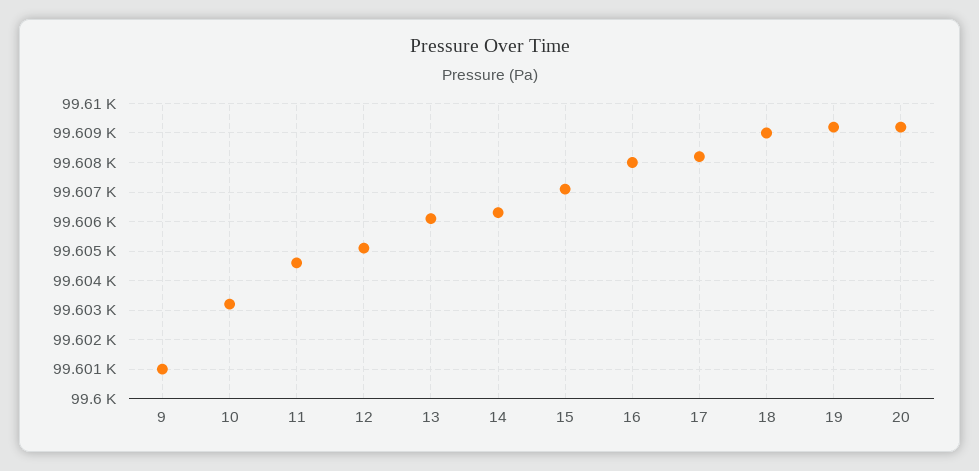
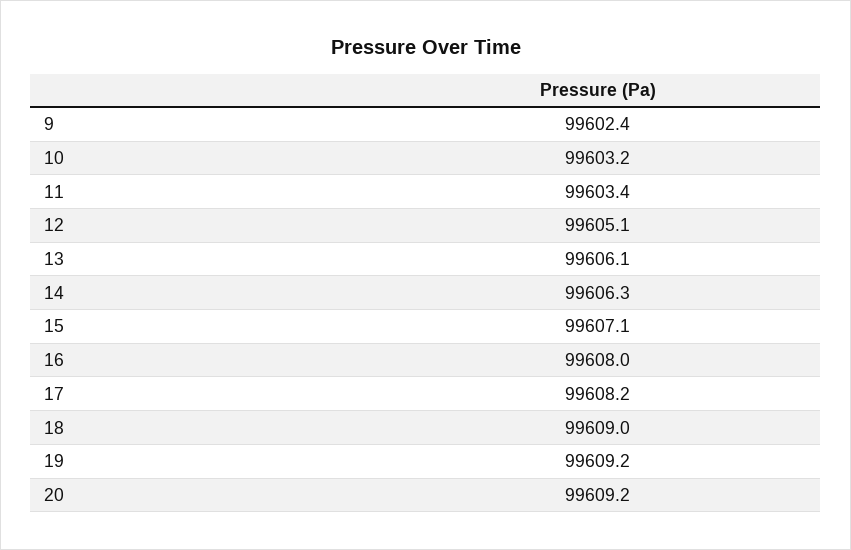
9: 99601 -> 99602.4
11: 99604.5 -> 99603.4

